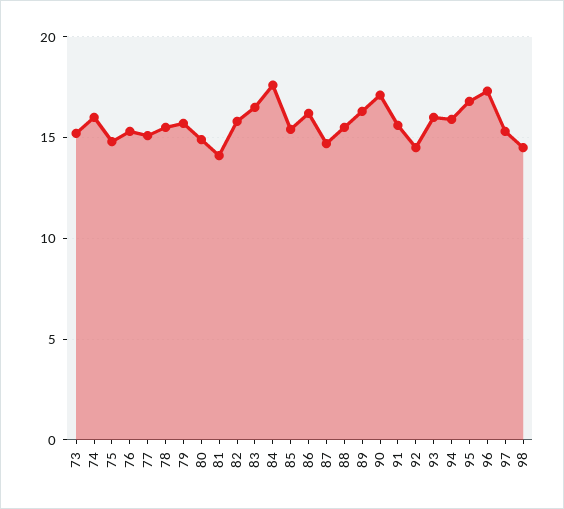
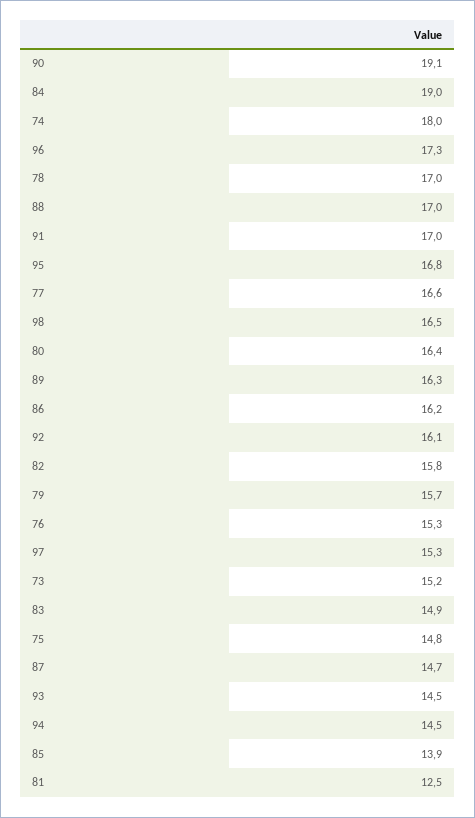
74: 16 -> 18
77: 15 -> 16.6
78: 15.5 -> 17
80: 15 -> 16.4
81: 14 -> 12.5
83: 16.5 -> 14.9
84: 17.5 -> 19
85: 15.5 -> 13.9
88: 15.5 -> 17
90: 17 -> 19.1
91: 15.5 -> 17
92: 14.5 -> 16.1
93: 16 -> 14.5
94: 16 -> 14.5
98: 14.5 -> 16.5

